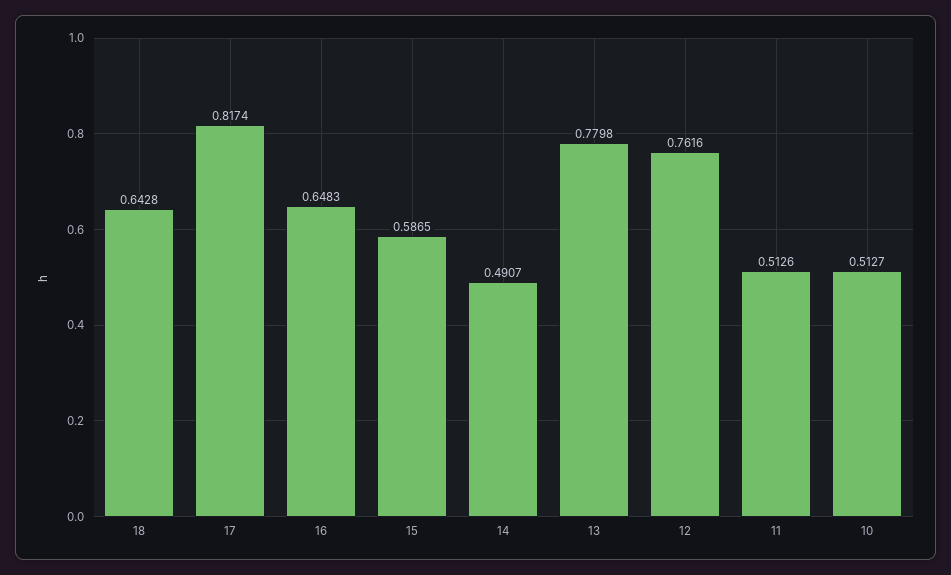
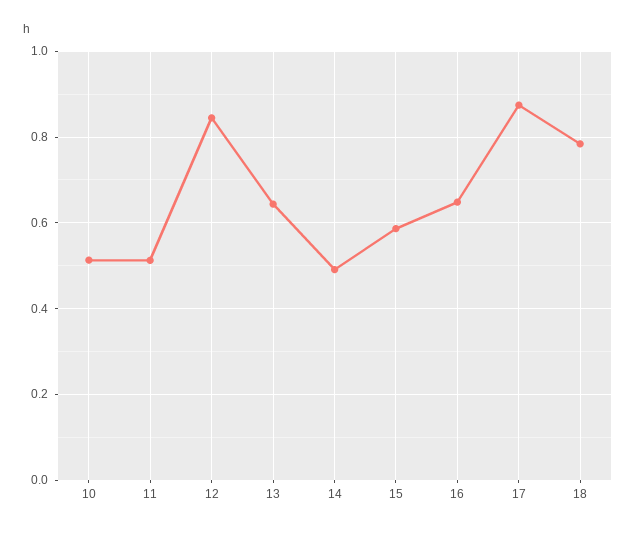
18: 0.6428 -> 0.78
17: 0.8174 -> 0.88
13: 0.7798 -> 0.64
12: 0.7616 -> 0.84

